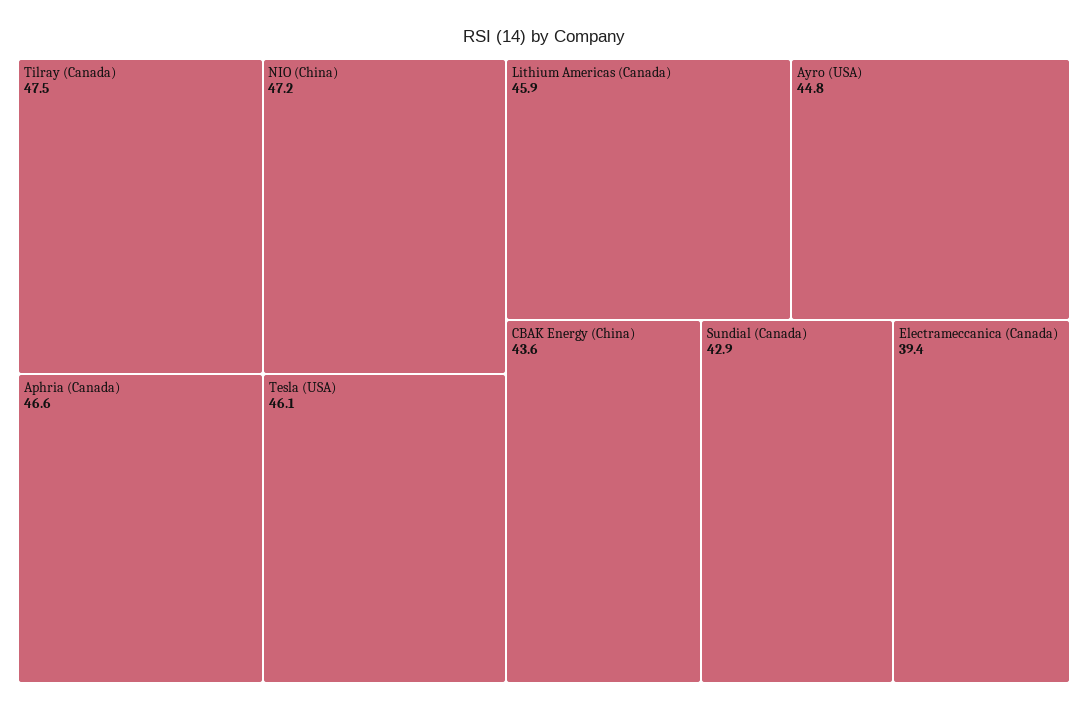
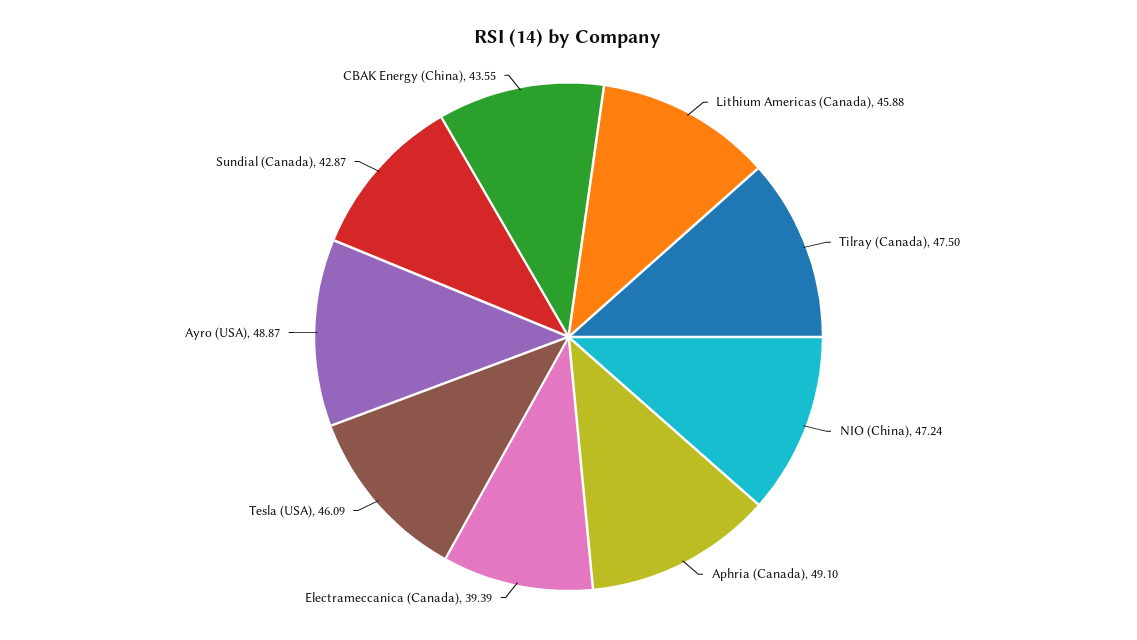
Aphria (Canada): 46.6 -> 49.1
Ayro (USA): 44.8 -> 48.87

